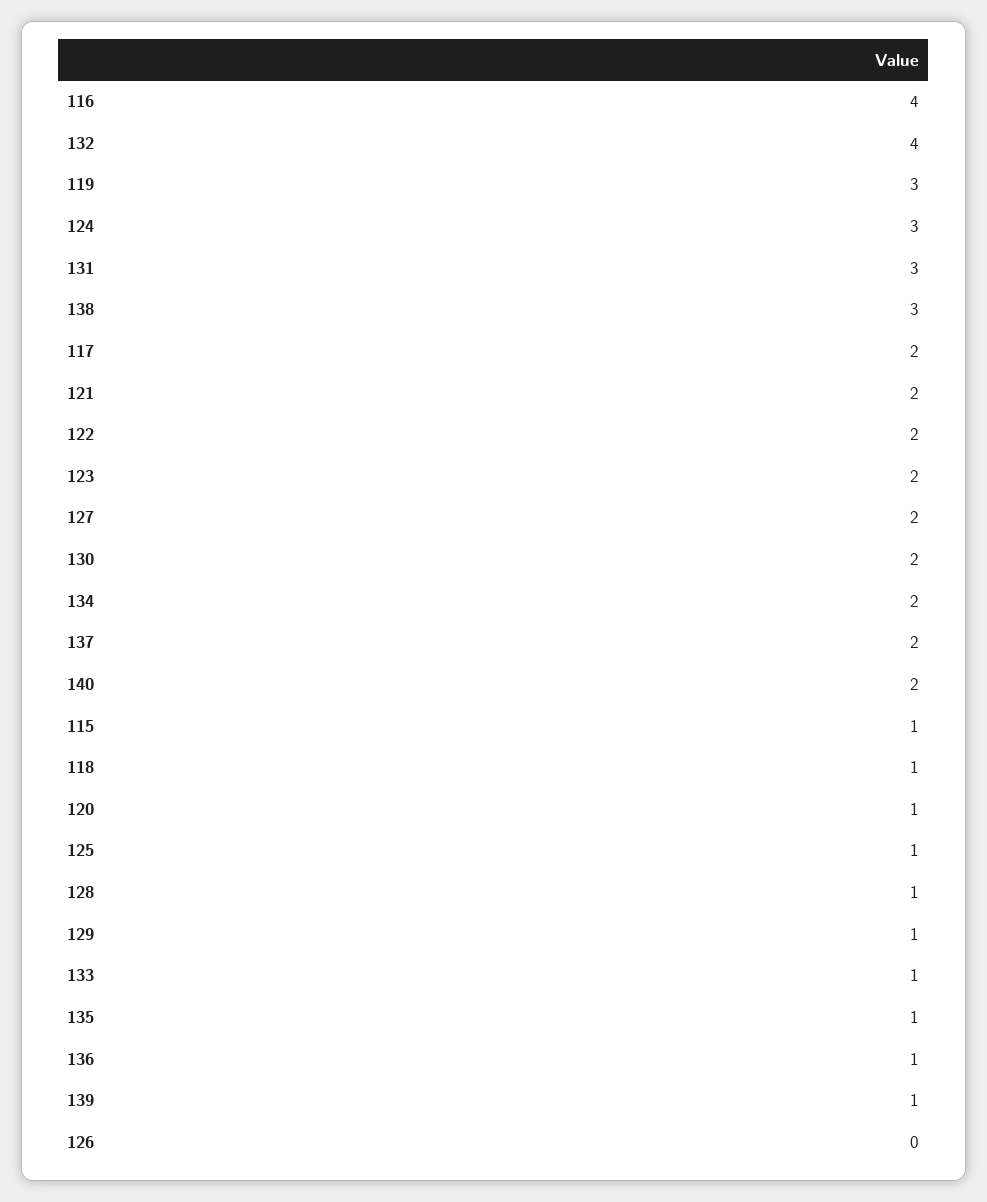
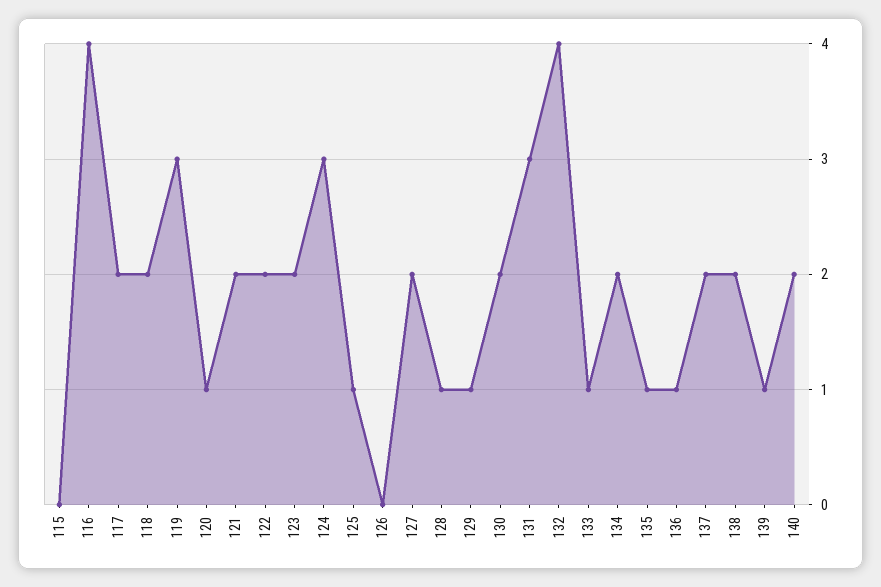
138: 3 -> 2
115: 1 -> 0
118: 1 -> 2

